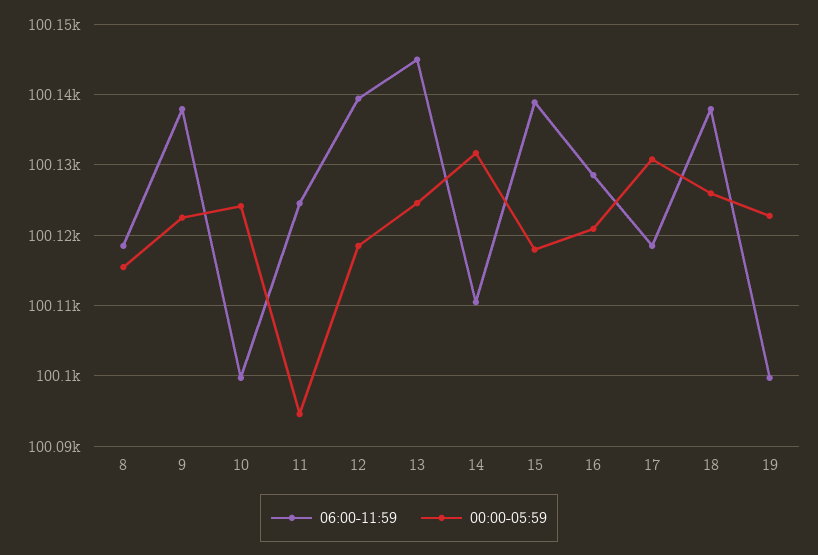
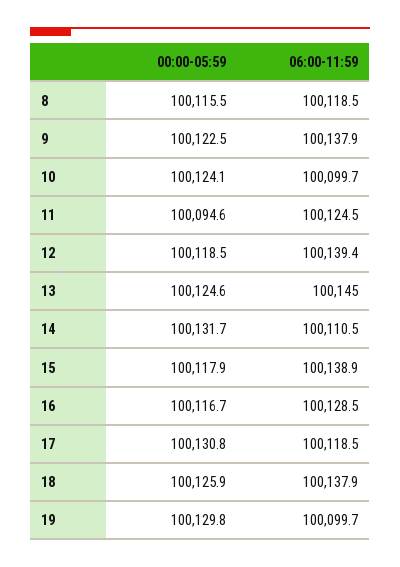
00:00-05:59, 16: 100121 -> 100116.7
00:00-05:59, 19: 100123 -> 100129.8

